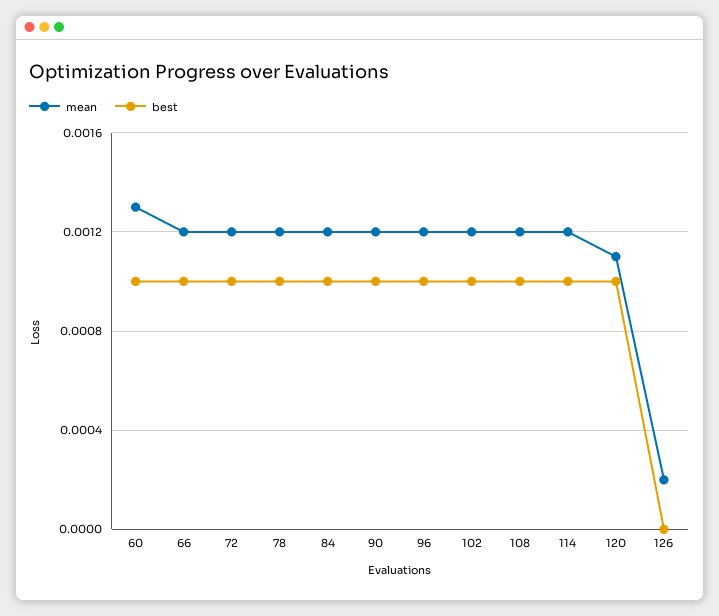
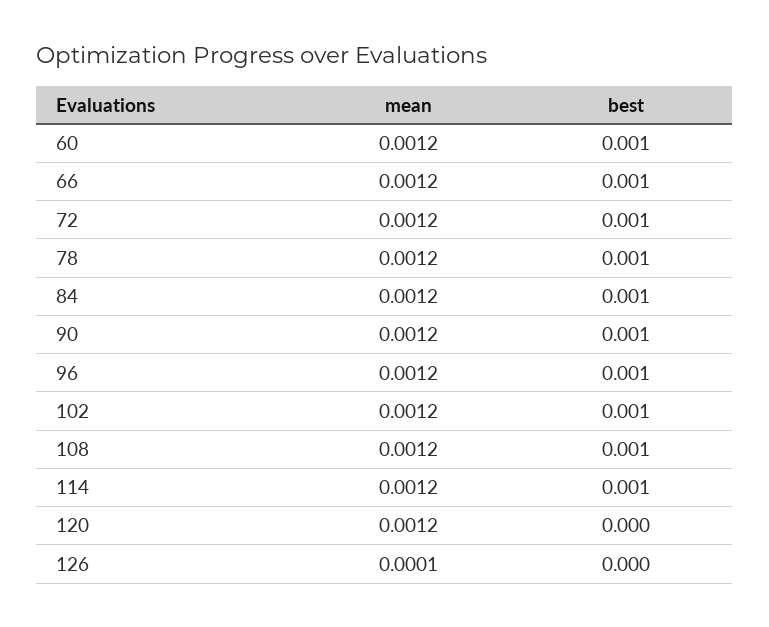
mean, 60: 0.0013 -> 0.0012
mean, 120: 0.0011 -> 0.0012
best, 120: 0.001 -> 0
mean, 126: 0.0002 -> 0.0001

